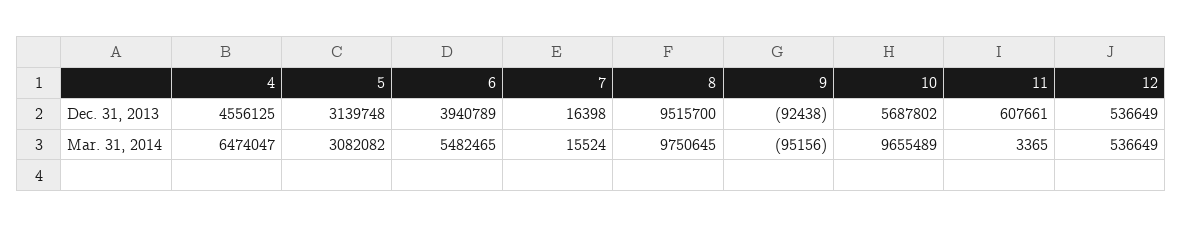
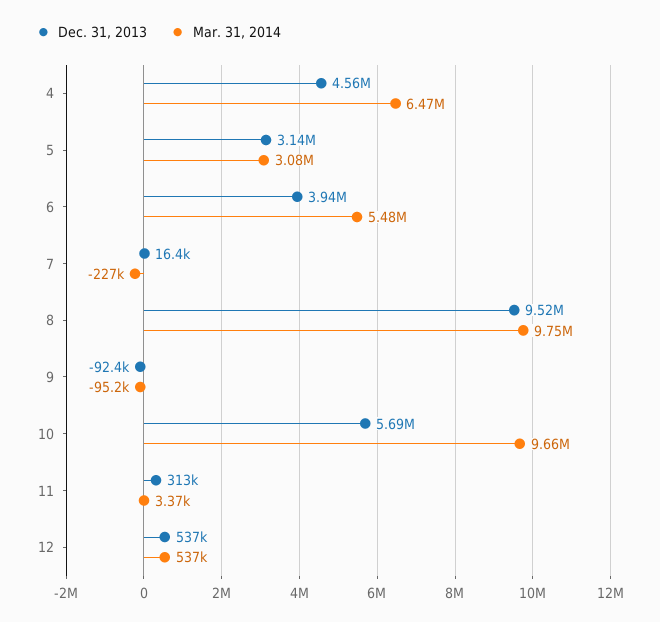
Dec. 31, 2013, 11: 607661 -> 313000
Mar. 31, 2014, 7: 15524 -> -227000

